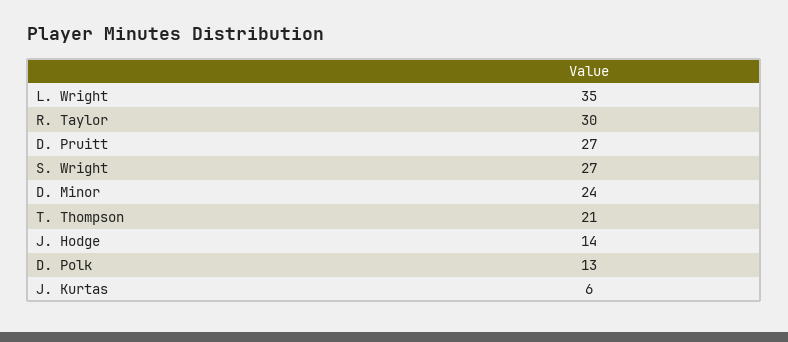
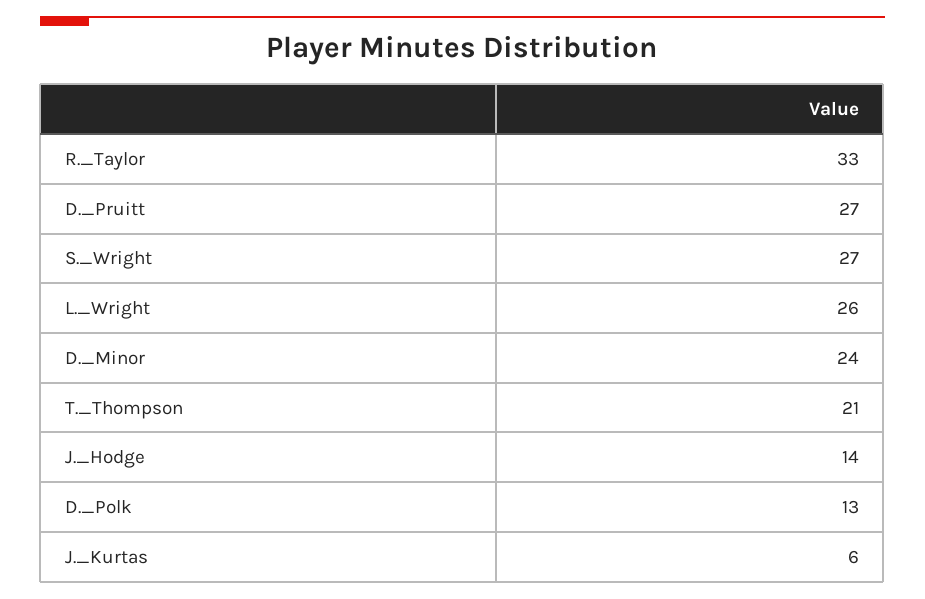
L. Wright: 35 -> 26
R. Taylor: 30 -> 33

